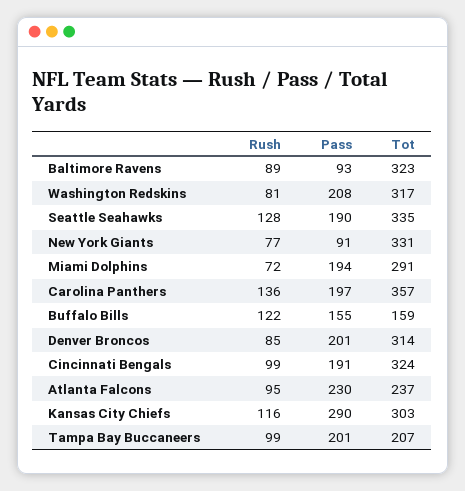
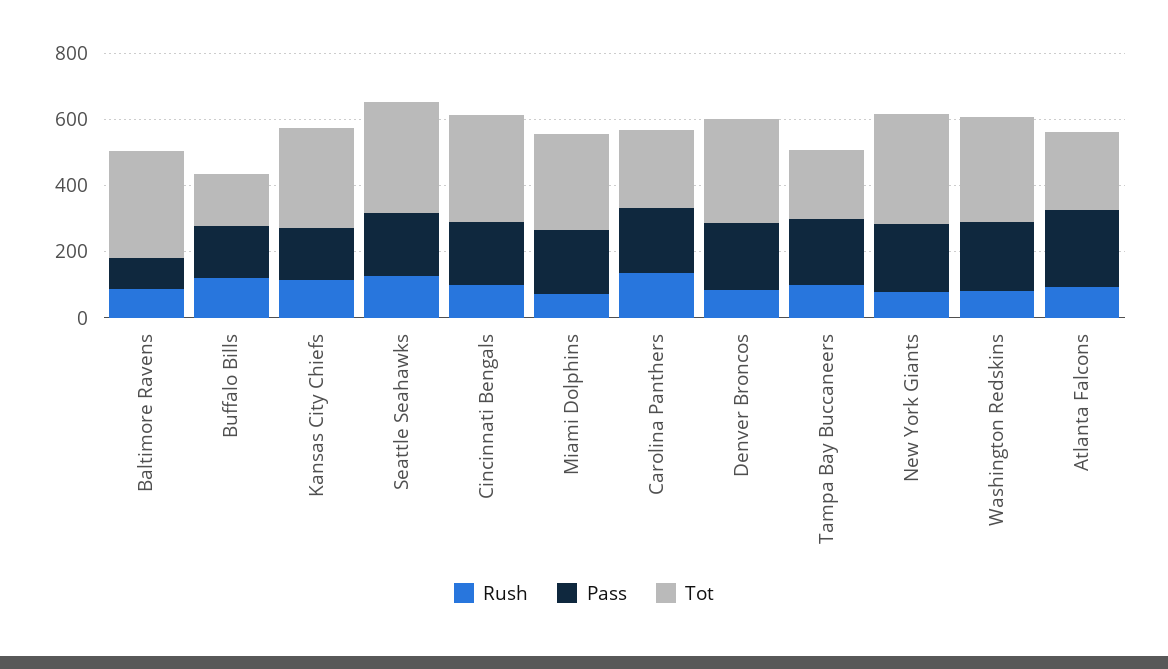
Pass, New York Giants: 91 -> 200
Tot, Carolina Panthers: 357 -> 250
Pass, Kansas City Chiefs: 290 -> 150

